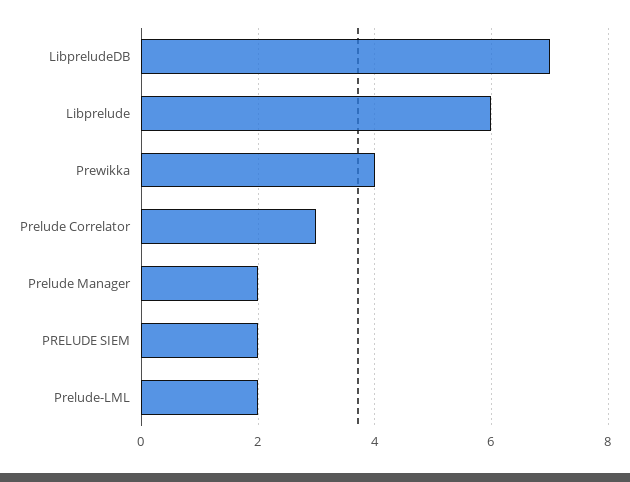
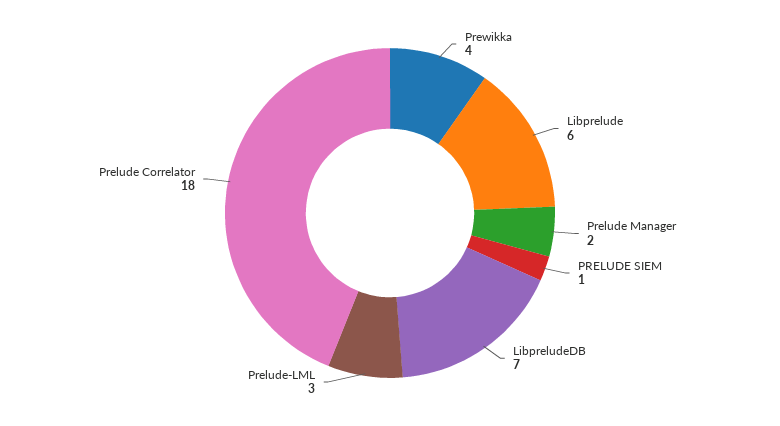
Prelude Correlator: 3 -> 18
PRELUDE SIEM: 2 -> 1
Prelude-LML: 2 -> 3

